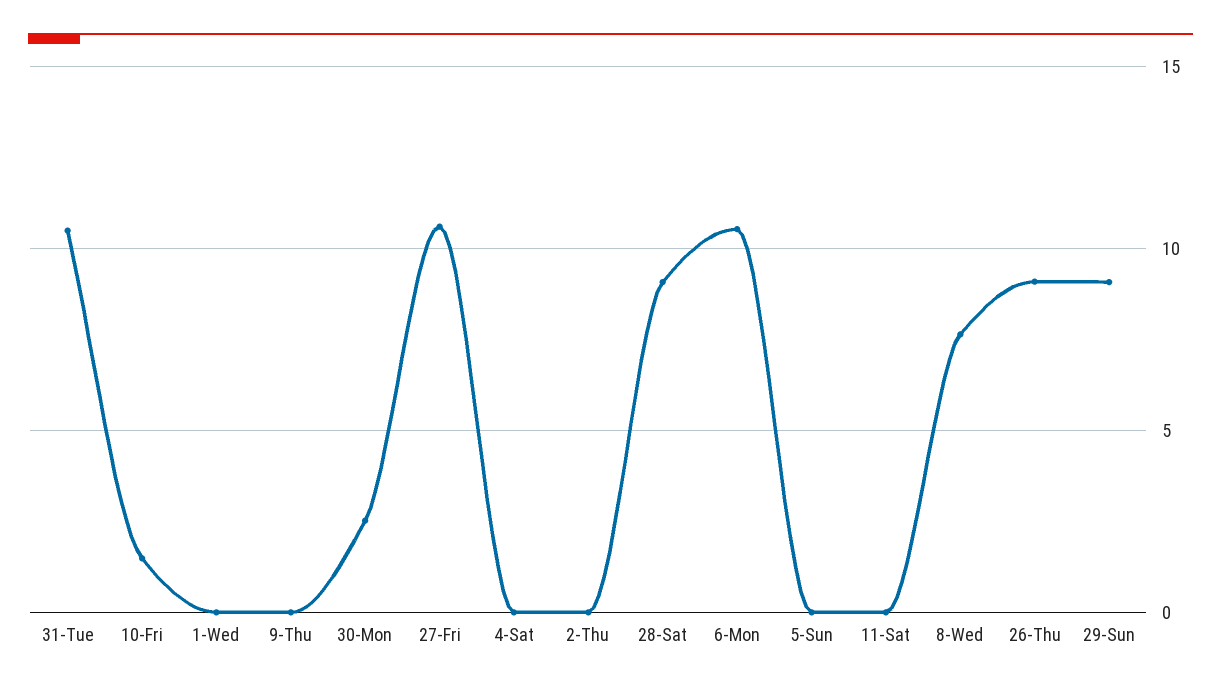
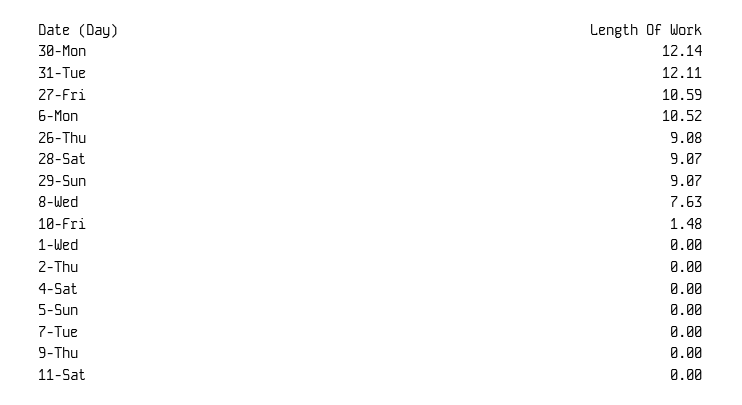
31-Tue: 10.5 -> 12.11
30-Mon: 2.5 -> 12.14
7-Tue: none -> 0

